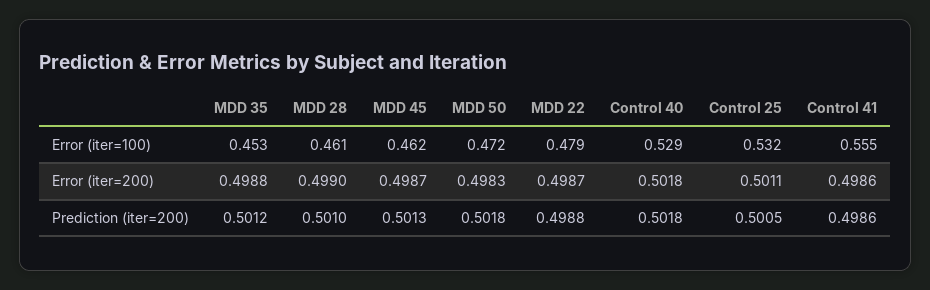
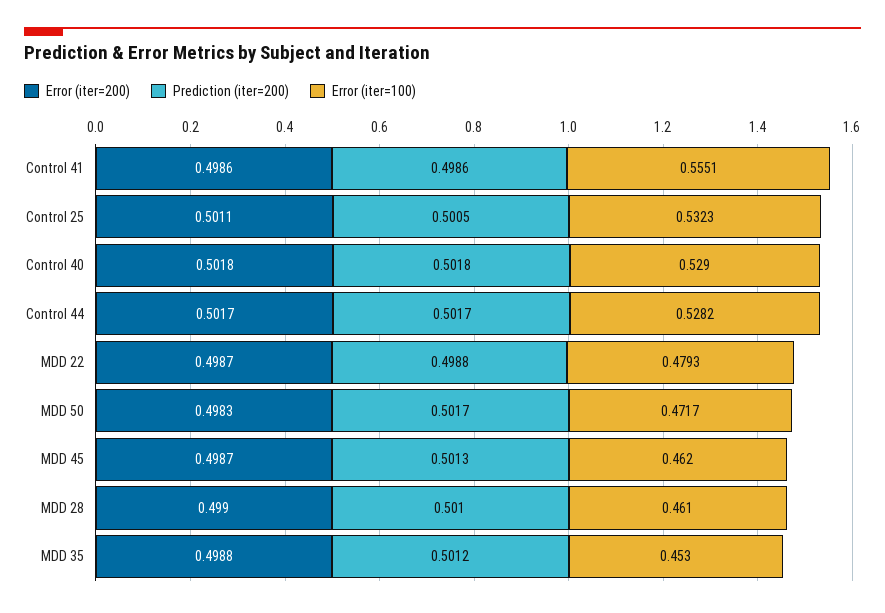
Prediction (iter=200), MDD 50: 0.5018 -> 0.5017
Error (iter=200), Control 44: none -> 0.5017
Prediction (iter=200), Control 44: none -> 0.5017
Error (iter=100), Control 44: none -> 0.5282

